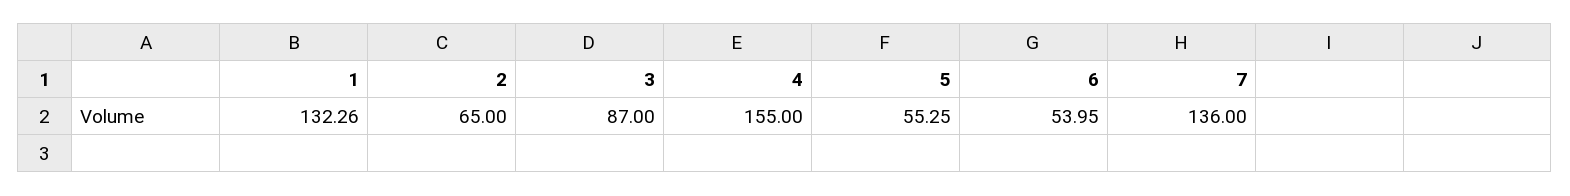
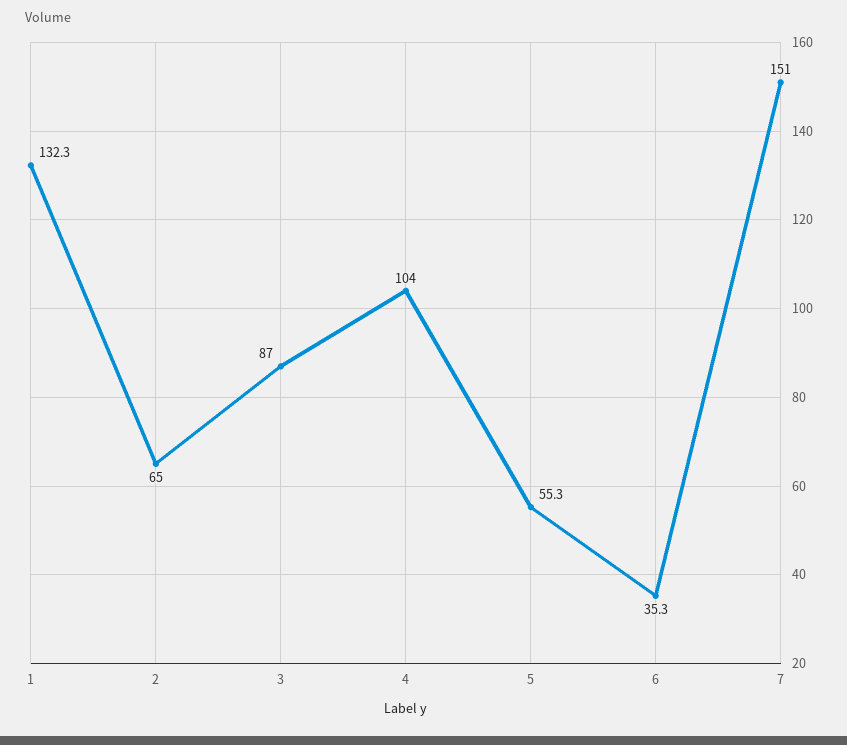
4: 155 -> 104
6: 53.95 -> 35.3
7: 136 -> 151

